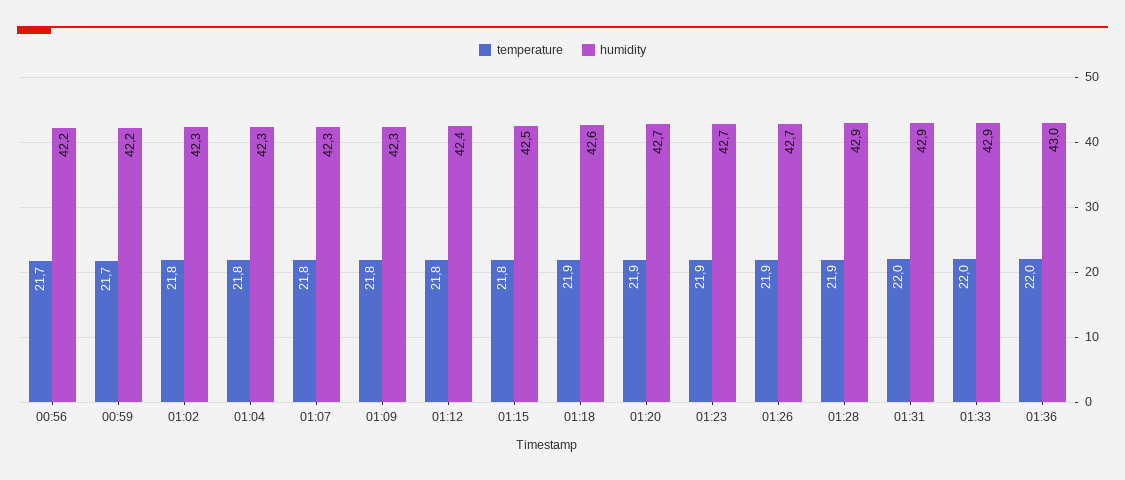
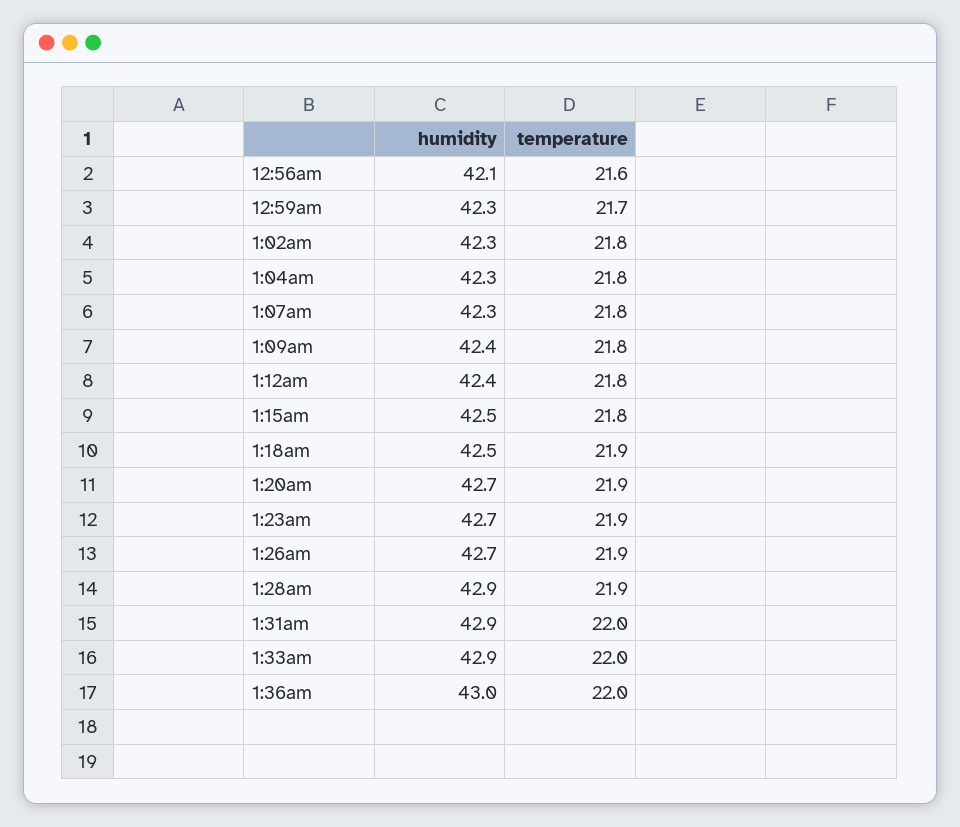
temperature, 00:56: 21.7 -> 21.6
humidity, 00:56: 42.2 -> 42.1
humidity, 00:59: 42.2 -> 42.3
humidity, 01:09: 42.3 -> 42.4
humidity, 01:18: 42.6 -> 42.5

